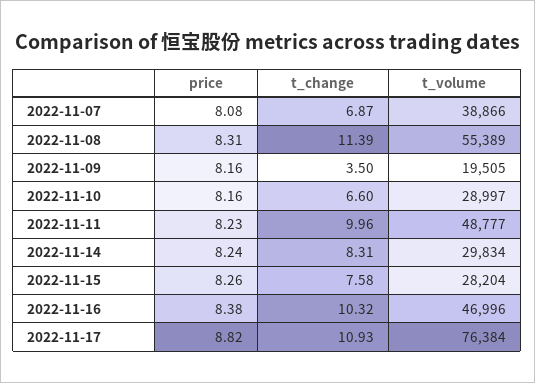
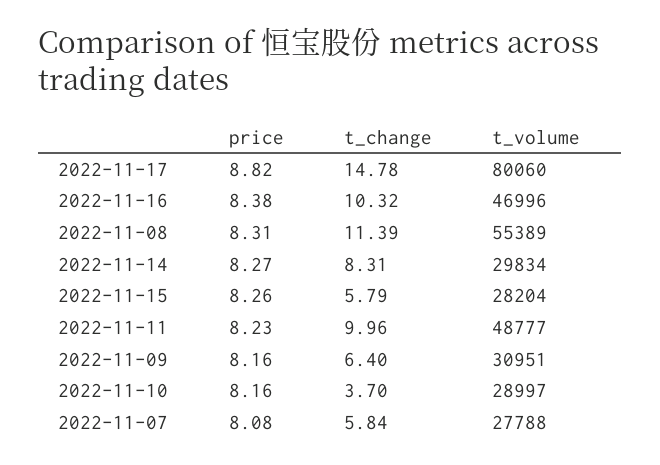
t_change, 2022-11-07: 6.87 -> 5.84
t_volume, 2022-11-07: 38866 -> 27788
t_change, 2022-11-09: 3.5 -> 6.4
t_volume, 2022-11-09: 19505 -> 30951
t_change, 2022-11-10: 6.6 -> 3.7
price, 2022-11-14: 8.24 -> 8.27
t_change, 2022-11-15: 7.58 -> 5.79
t_change, 2022-11-17: 10.93 -> 14.78
t_volume, 2022-11-17: 76384 -> 80060

